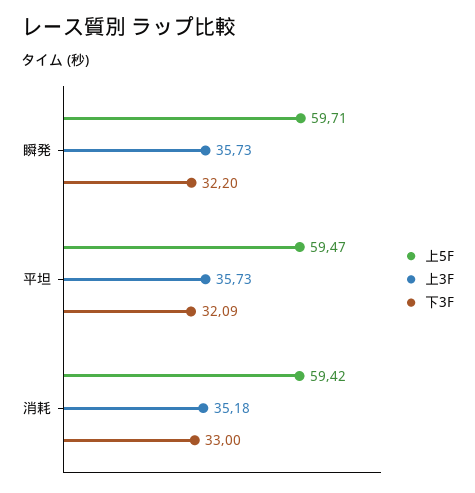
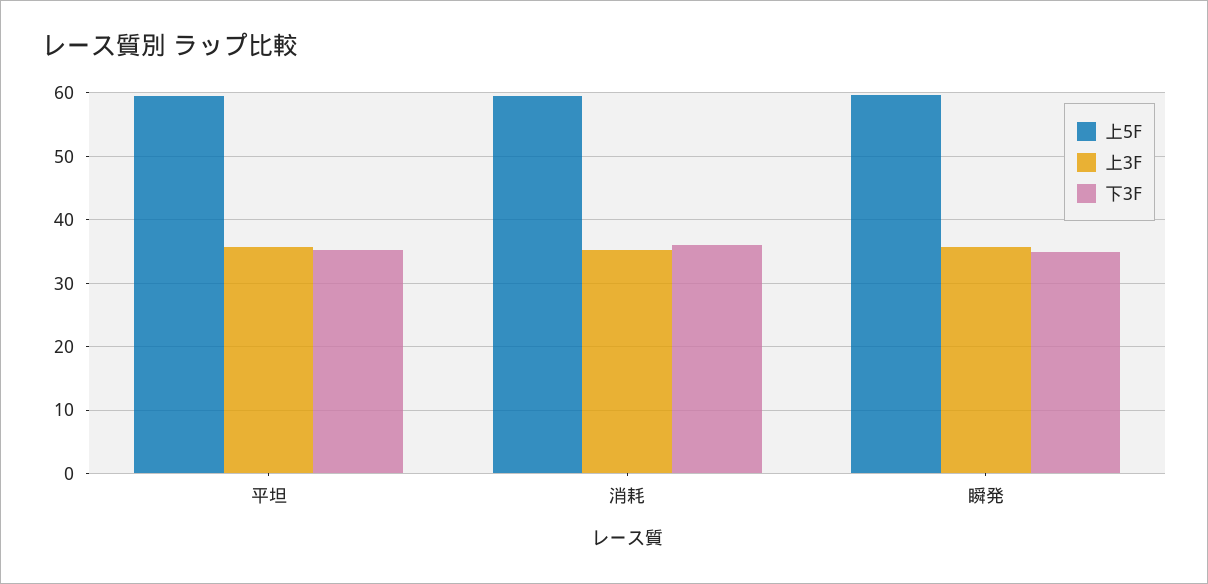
下3F, 瞬発: 32.2 -> 35
下3F, 平坦: 32.09 -> 35
下3F, 消耗: 33 -> 36

